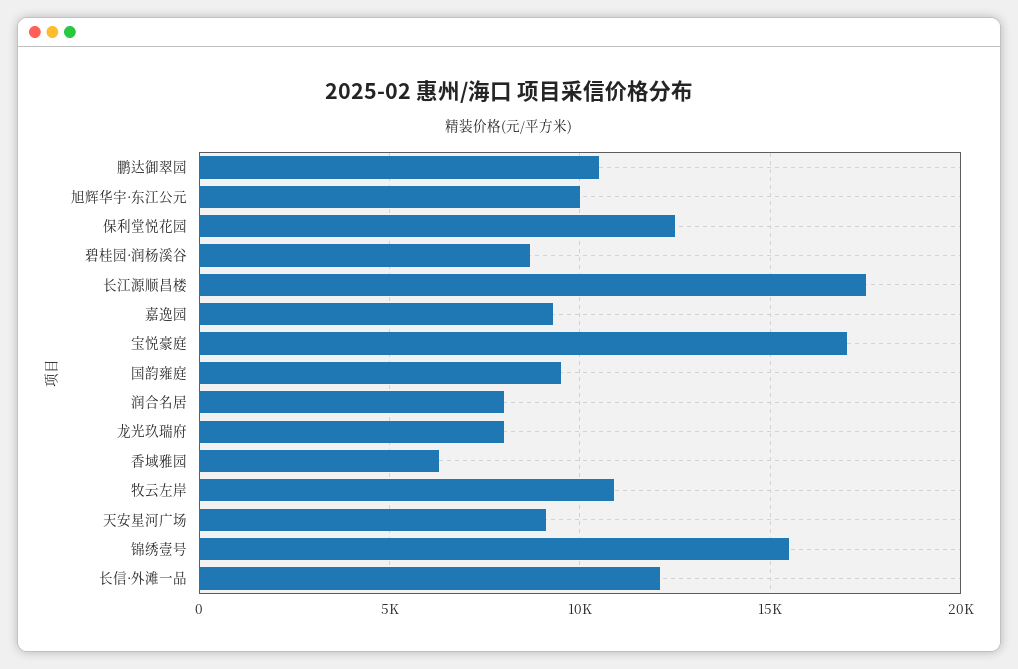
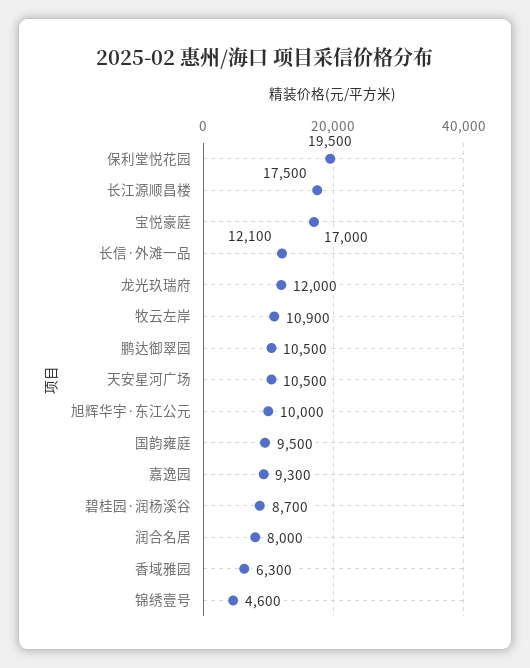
保利堂悦花园: 12500 -> 19500
龙光玖瑞府: 8000 -> 12000
天安星河广场: 9000 -> 10500
锦绣壹号: 15500 -> 4600

